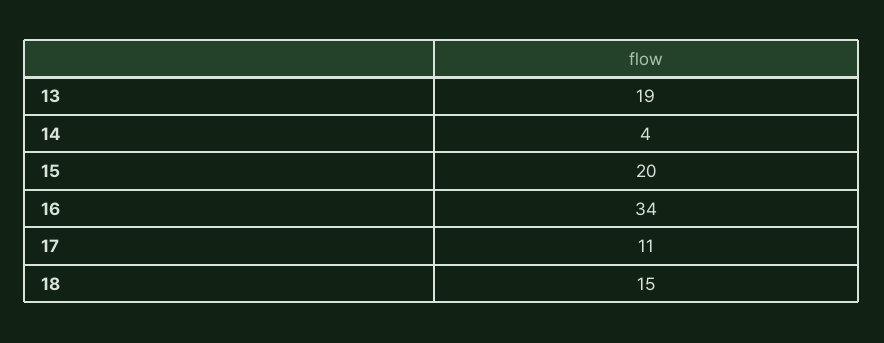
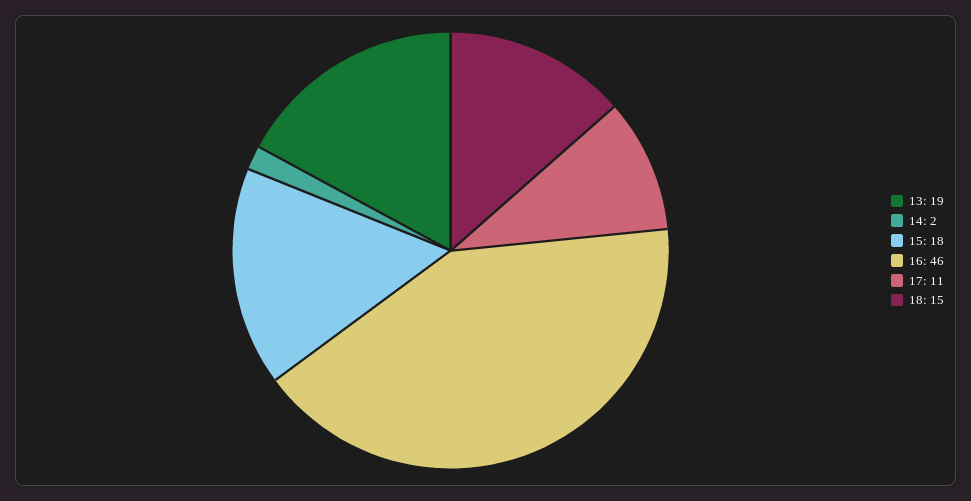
14: 4 -> 2
15: 20 -> 18
16: 34 -> 46

